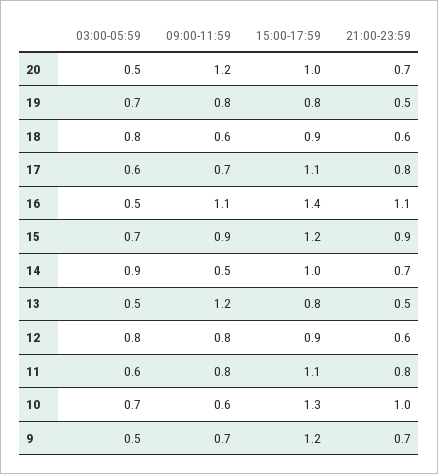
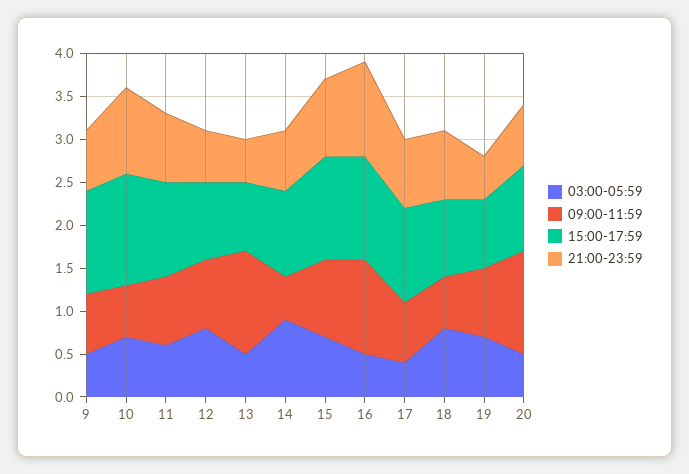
21:00-23:59, 18: 0.6 -> 0.8
03:00-05:59, 17: 0.6 -> 0.4
15:00-17:59, 16: 1.4 -> 1.2

